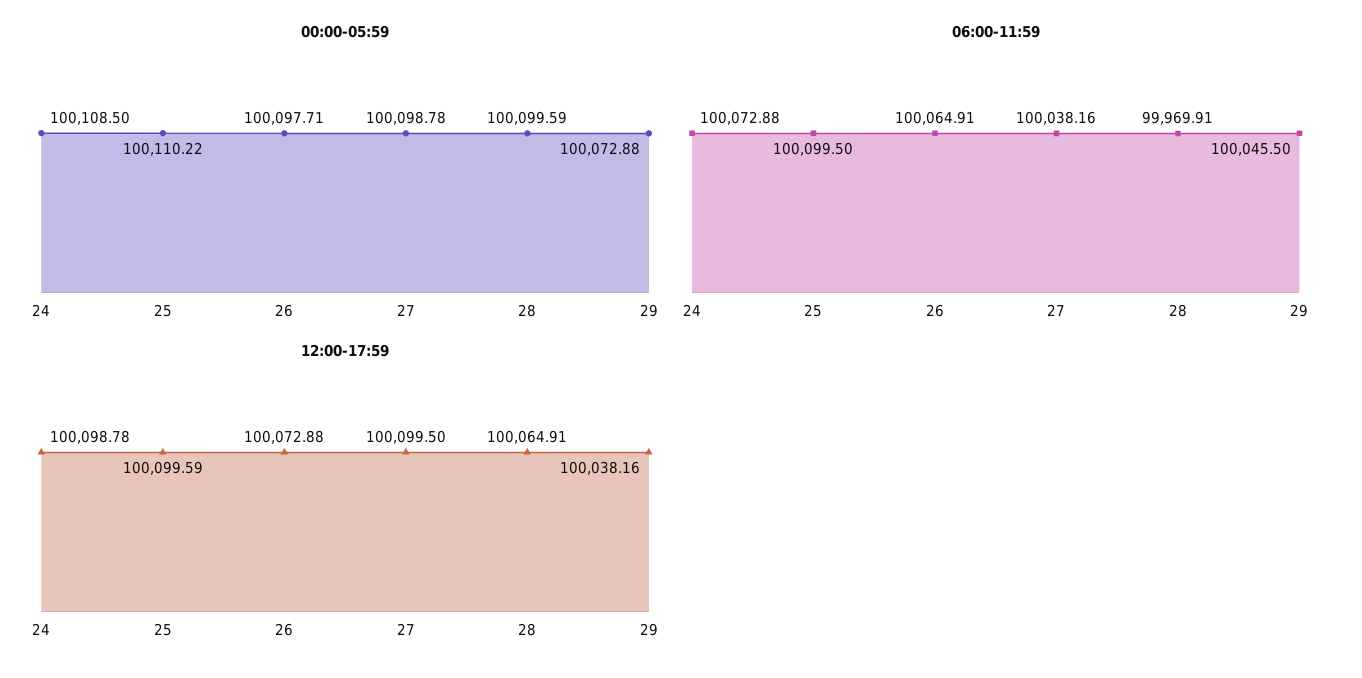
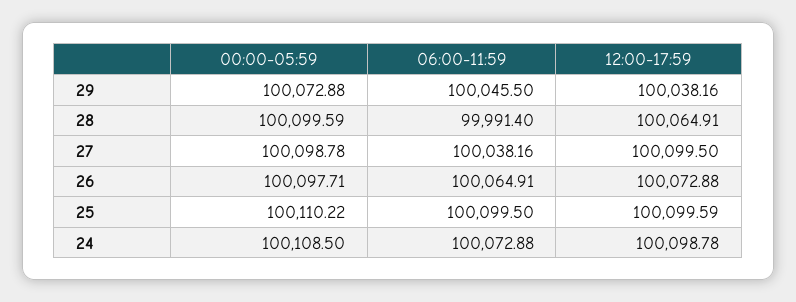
06:00-11:59, 28: 99969.91 -> 99991.4

